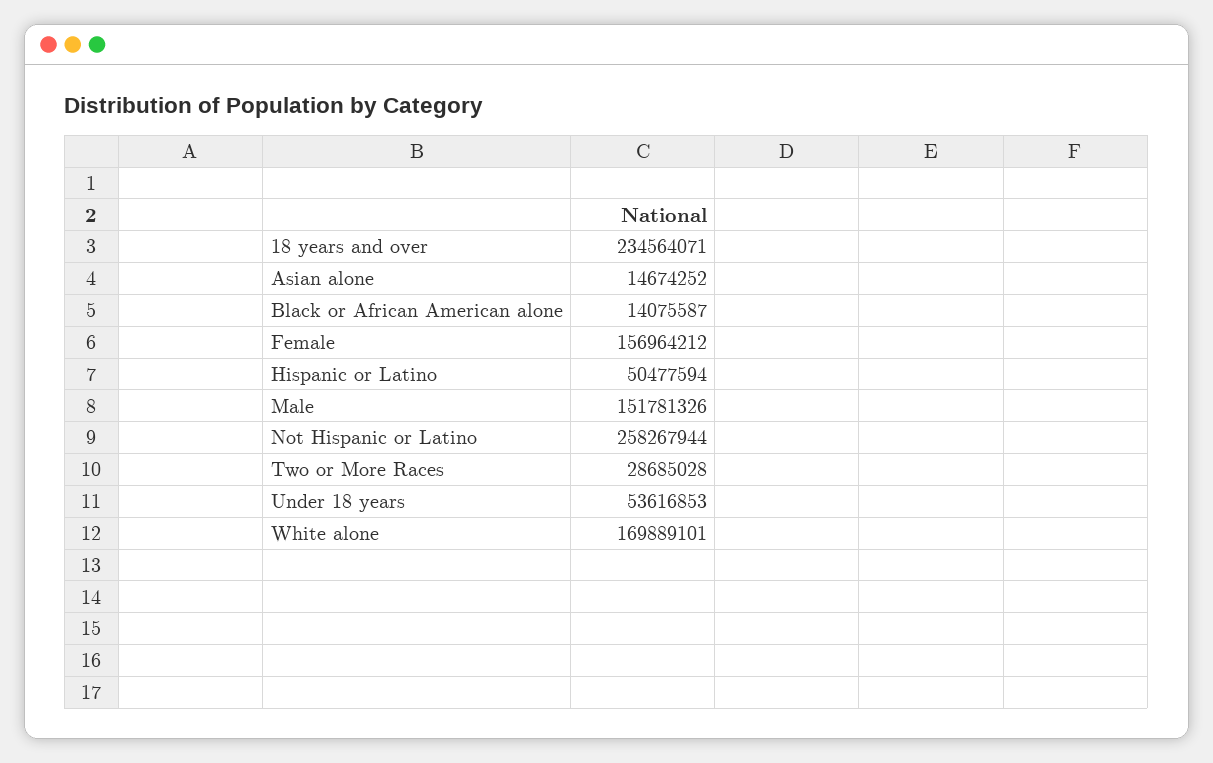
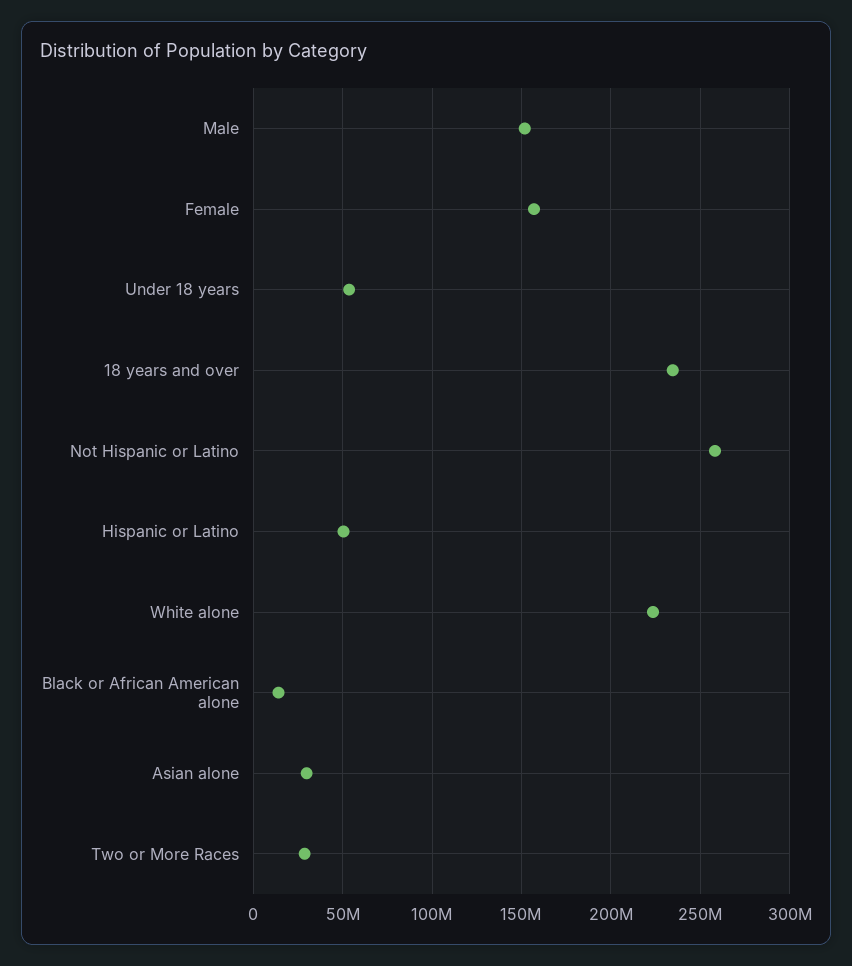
Asian alone: 14674252 -> 30000000
White alone: 169889101 -> 225000000

